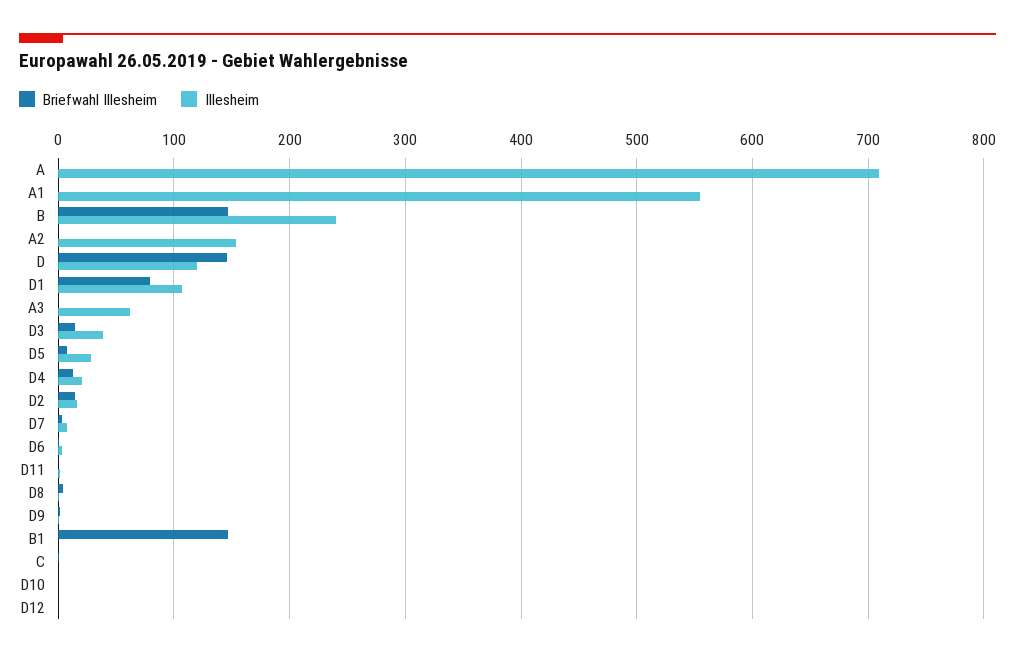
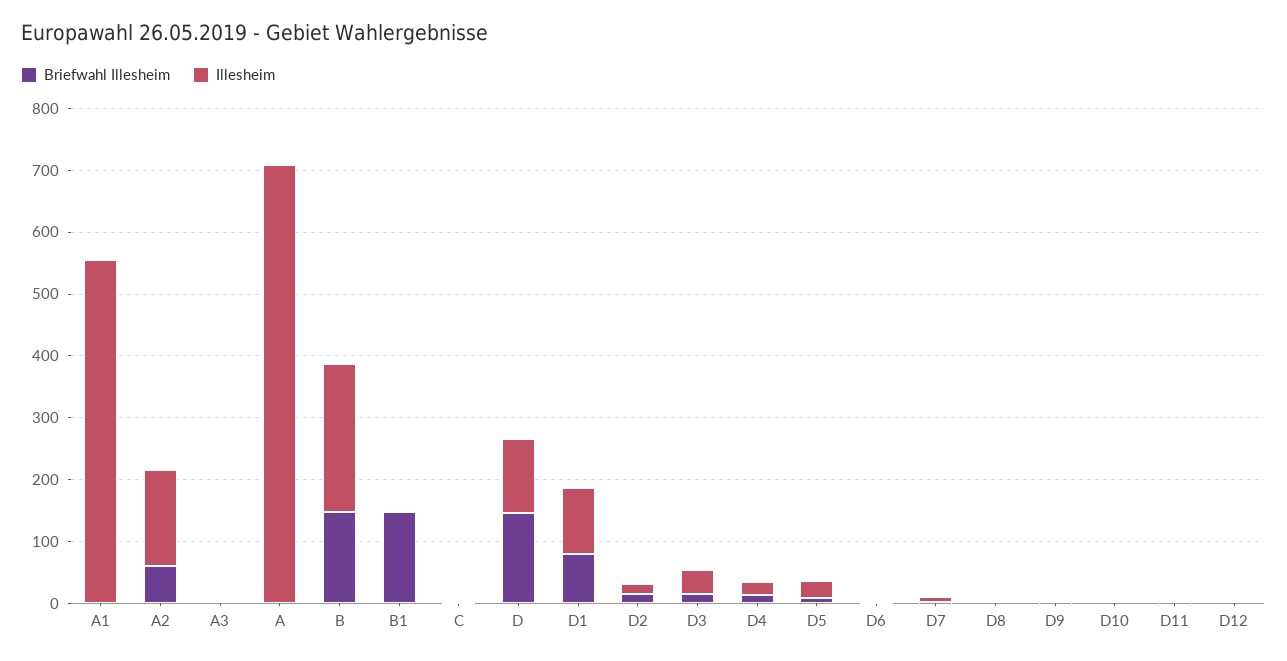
Briefwahl Illesheim, A2: 0 -> 60
Illesheim, A3: 60 -> 0

